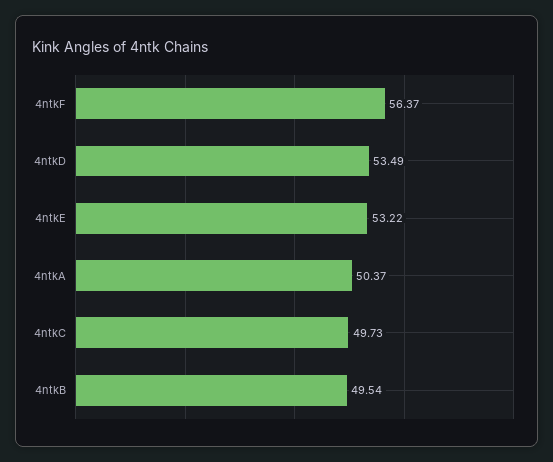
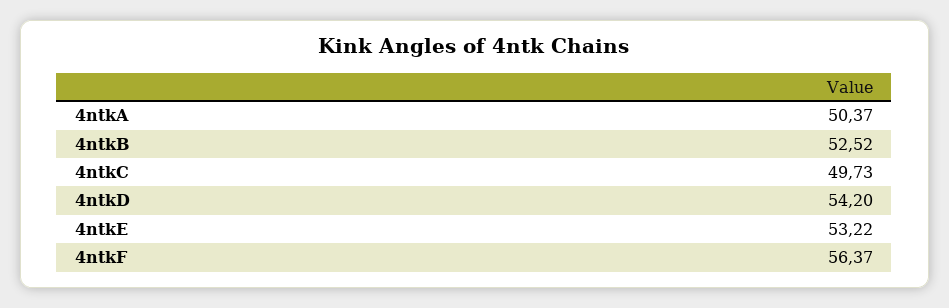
4ntkD: 53.49 -> 54.2
4ntkB: 49.54 -> 52.52

